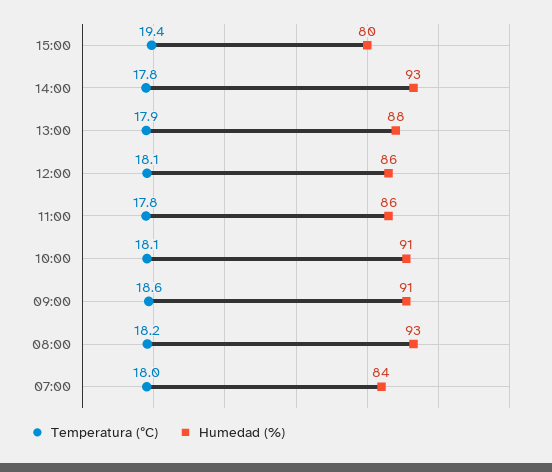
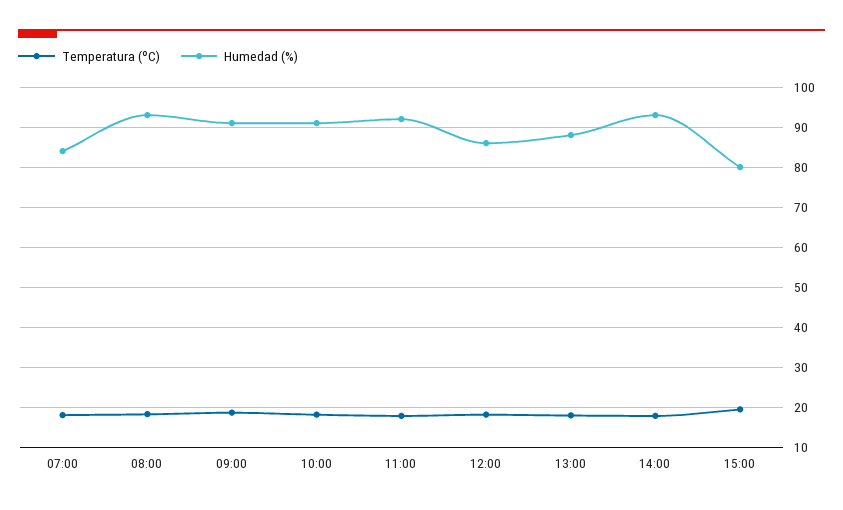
Humedad (%), 11:00: 86 -> 92

